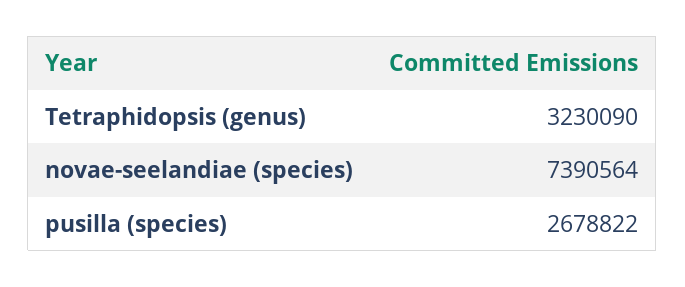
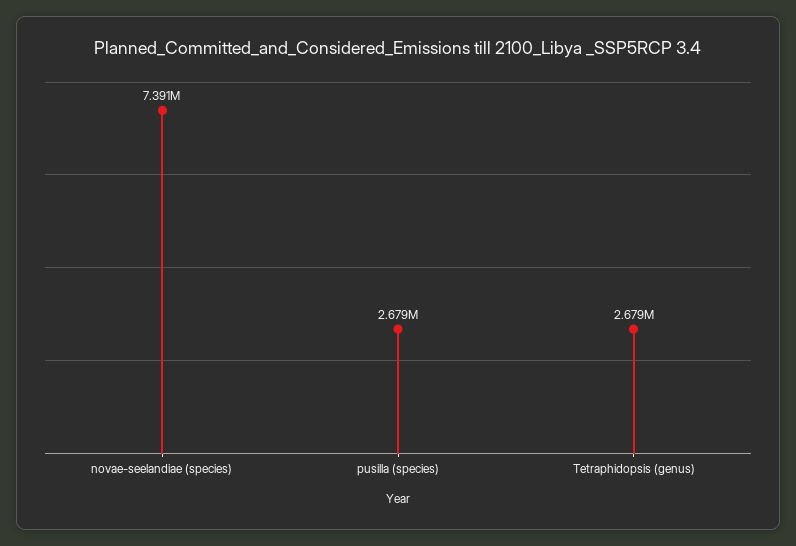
Tetraphidopsis (genus): 3230090 -> 2679000

